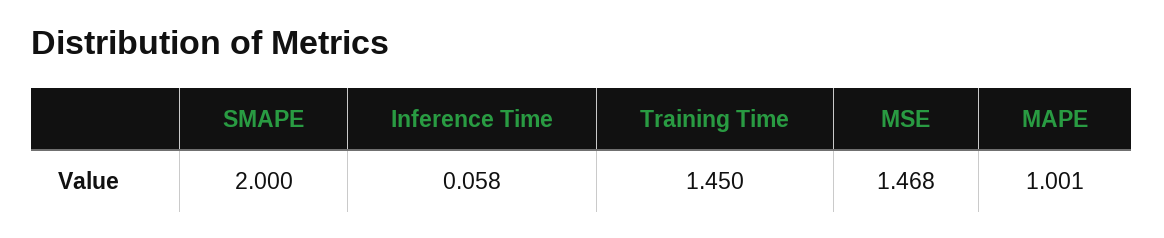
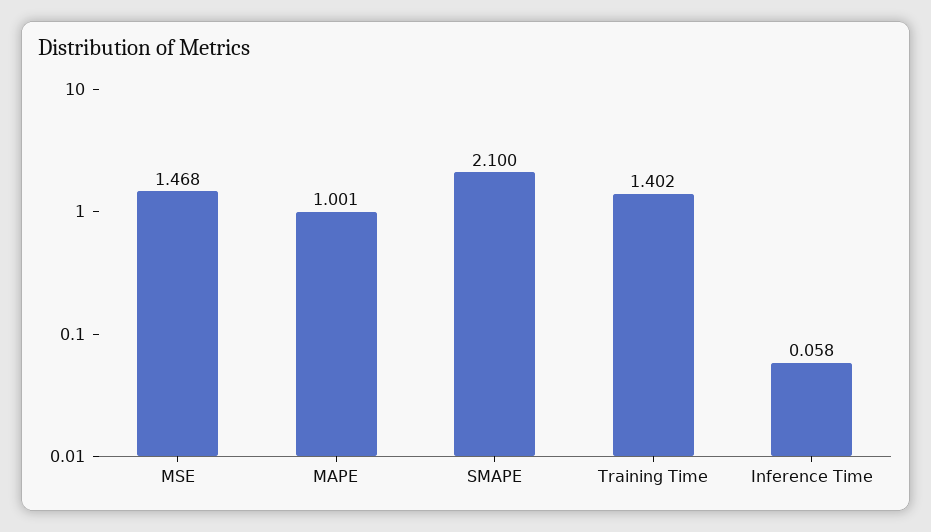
SMAPE: 2 -> 2.1
Training Time: 1.45 -> 1.402

